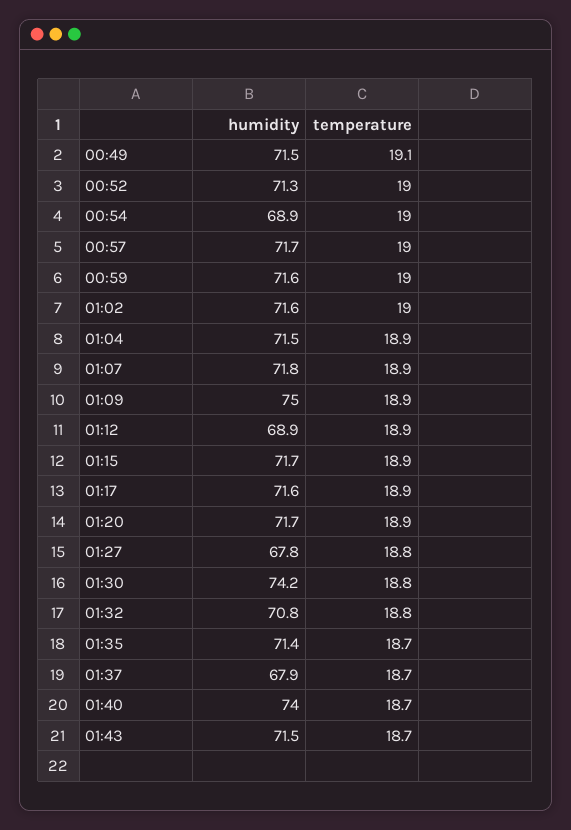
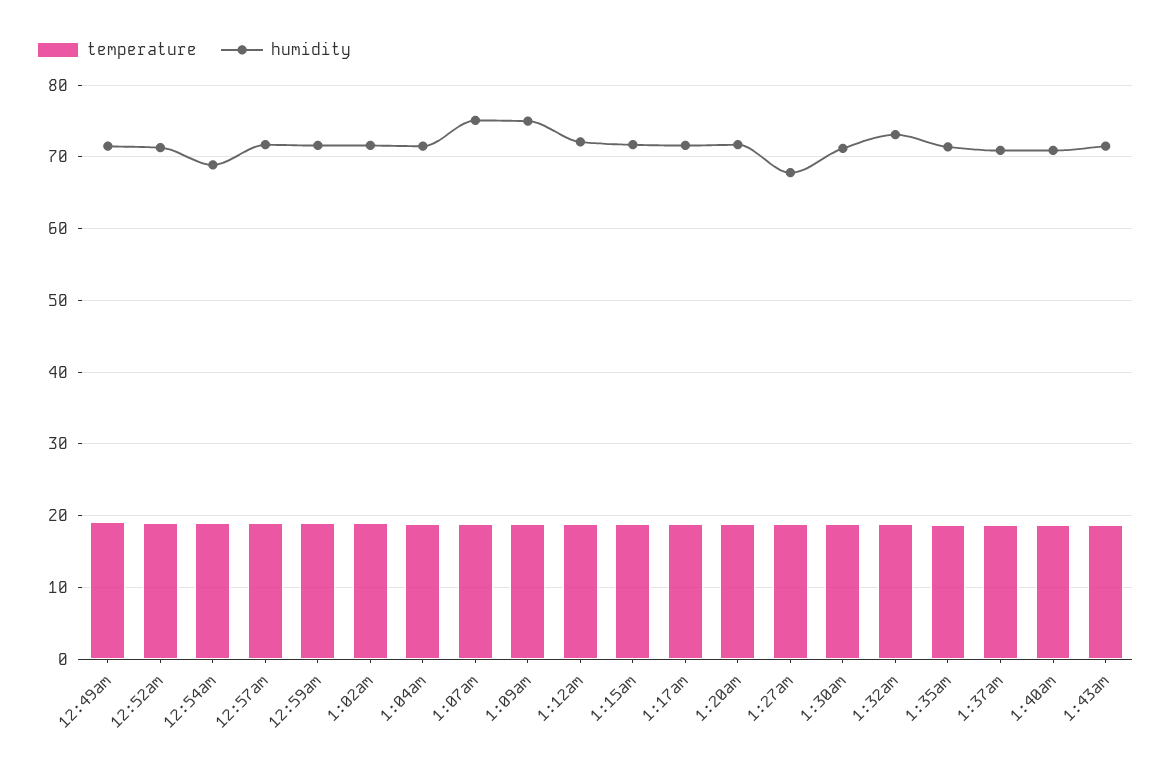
humidity, 01:07: 71.8 -> 75
humidity, 01:12: 68.9 -> 72
humidity, 01:30: 74.2 -> 71
humidity, 01:32: 70.8 -> 73
humidity, 01:37: 67.9 -> 71
humidity, 01:40: 74 -> 71

